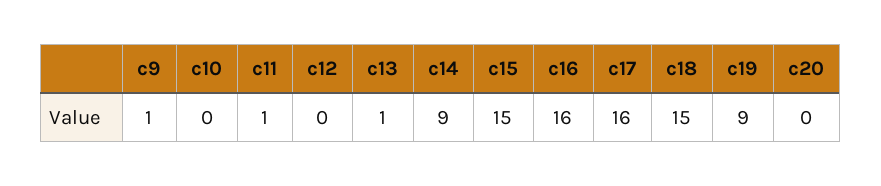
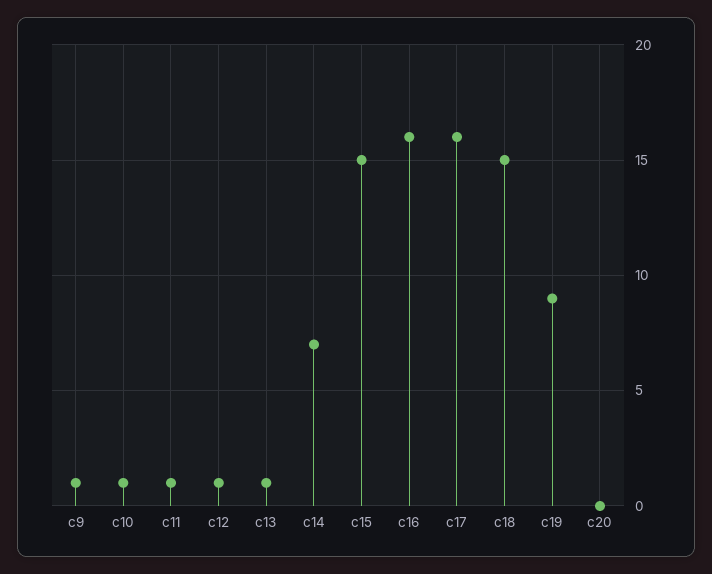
c10: 0 -> 1
c12: 0 -> 1
c14: 9 -> 7

